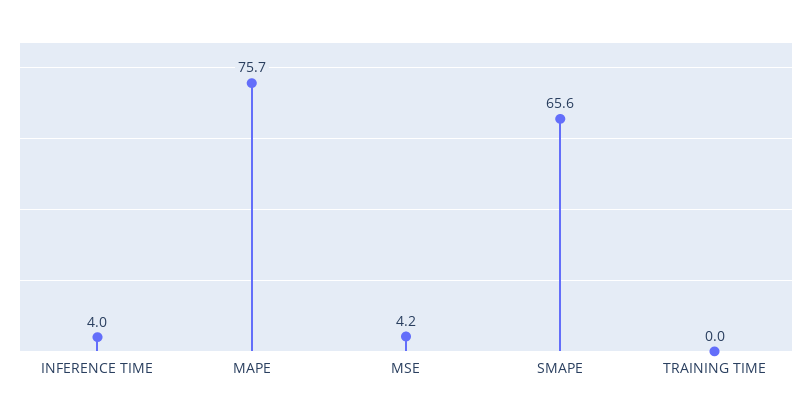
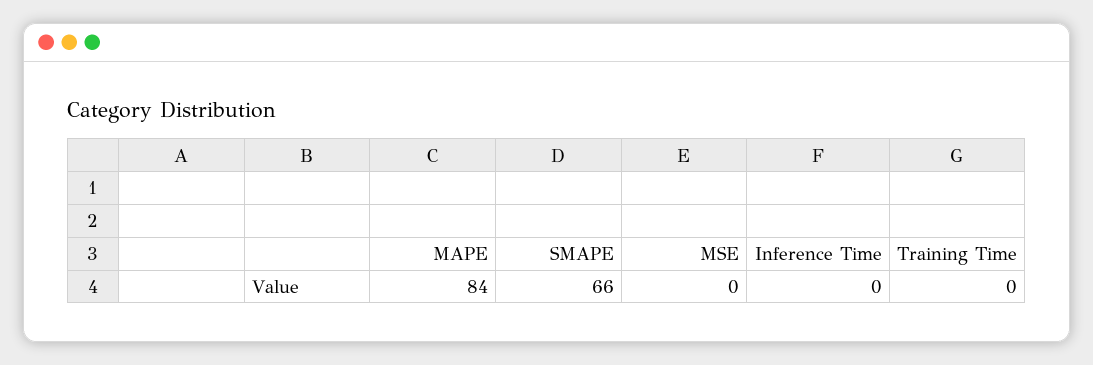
INFERENCE TIME: 4 -> 0
MAPE: 75.7 -> 84
MSE: 4.2 -> 0

